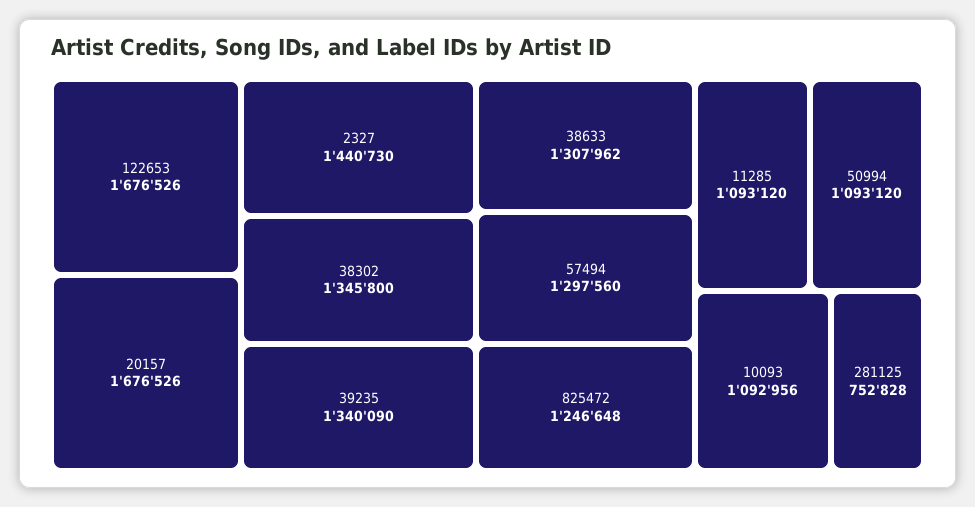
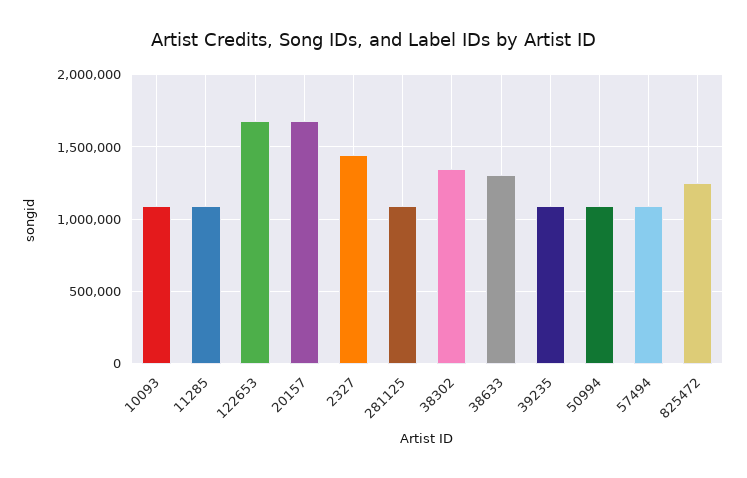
39235: 1340090 -> 1100000
57494: 1297560 -> 1100000
281125: 752828 -> 1100000

